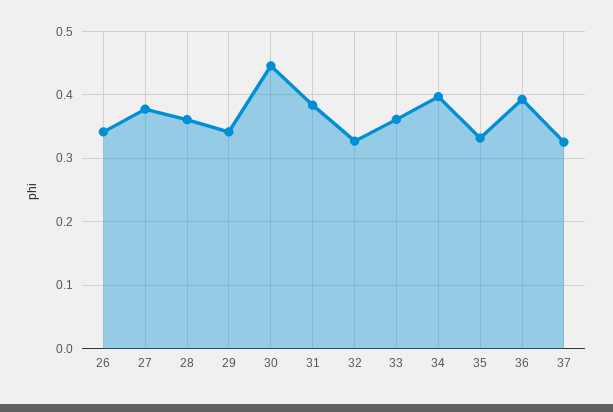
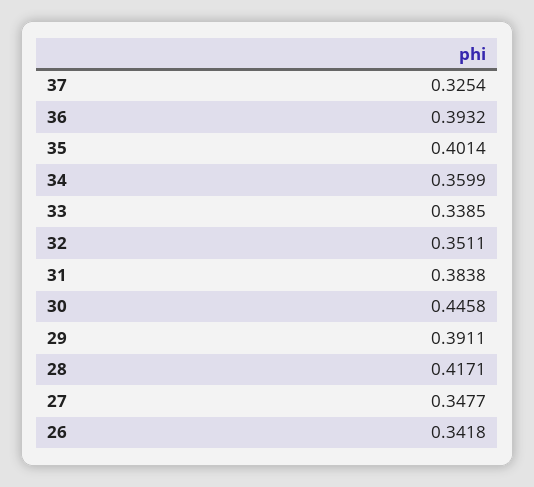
27: 0.38 -> 0.3477
28: 0.36 -> 0.4171
29: 0.34 -> 0.3911
32: 0.33 -> 0.3511
33: 0.36 -> 0.3385
34: 0.4 -> 0.3599
35: 0.33 -> 0.4014

